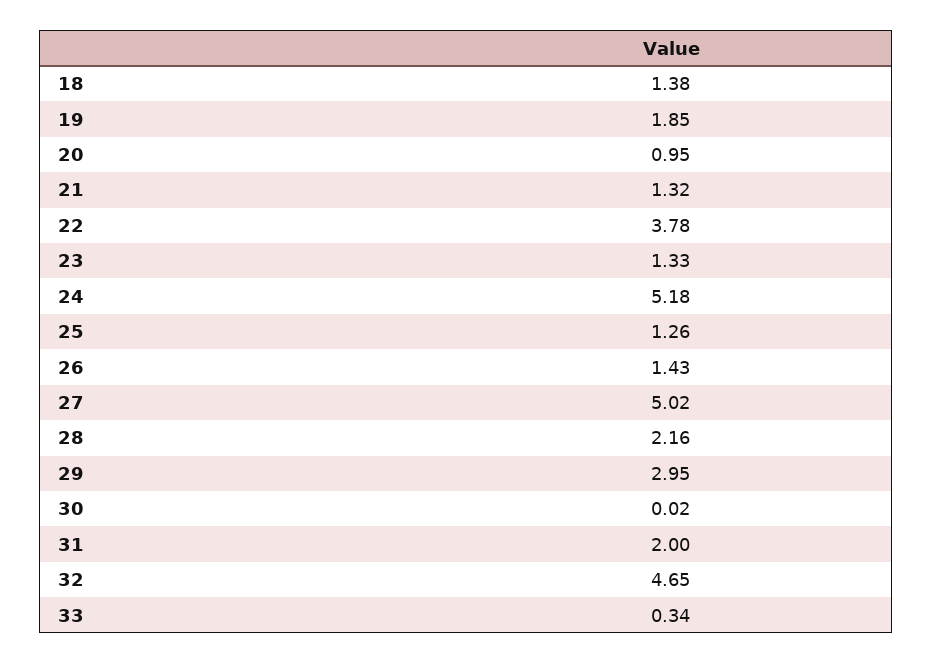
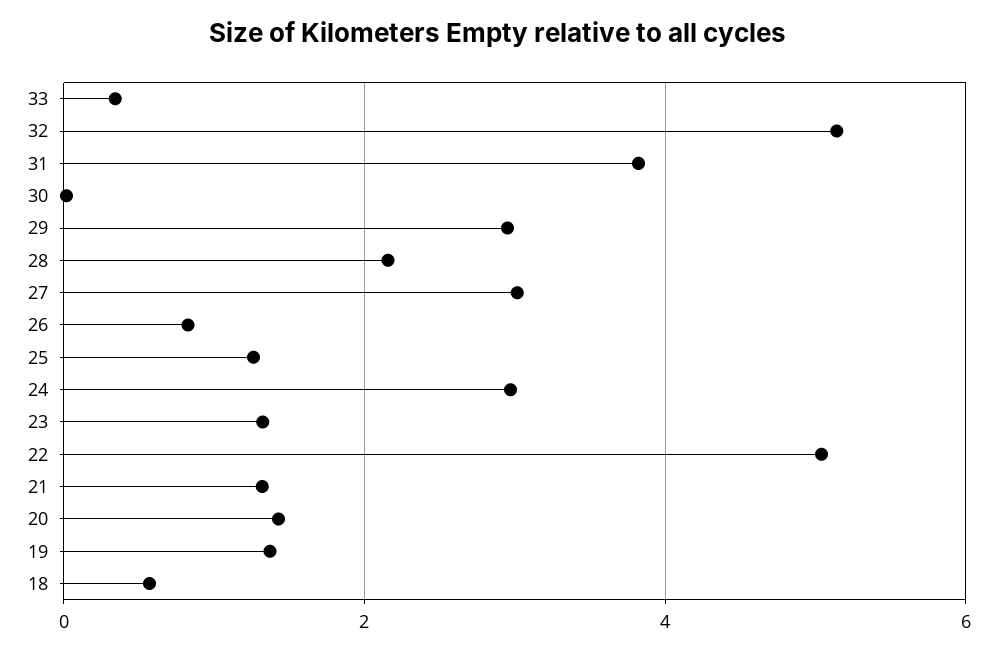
18: 1.38 -> 0.6
19: 1.85 -> 1.4
20: 0.95 -> 1.4
22: 3.78 -> 5
24: 5.18 -> 3
26: 1.43 -> 0.8
27: 5.02 -> 3
31: 2 -> 3.8
32: 4.65 -> 5.2

